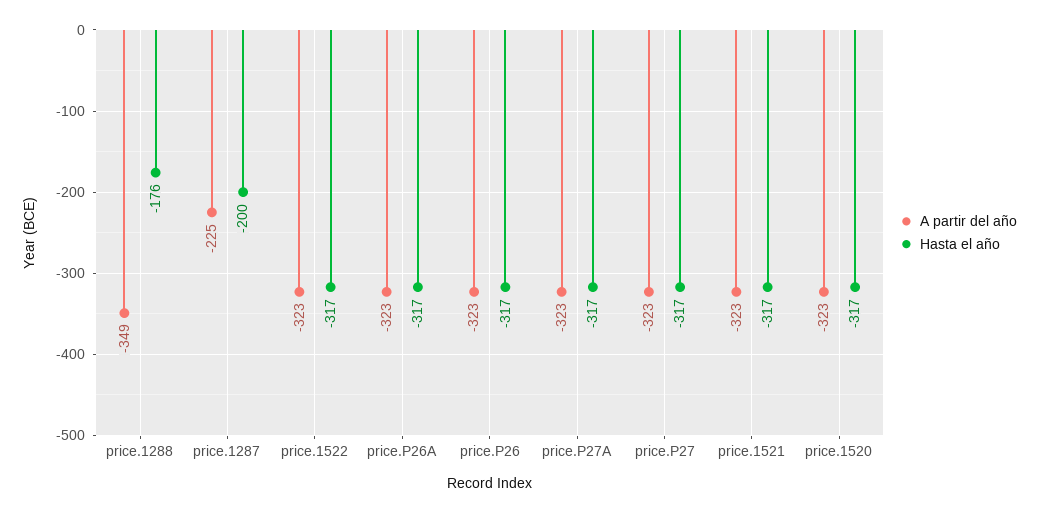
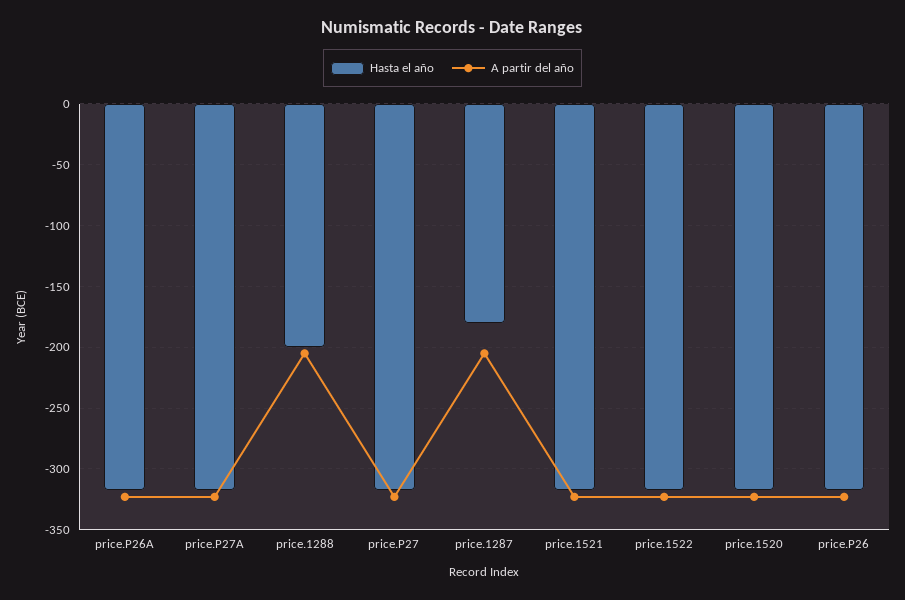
A partir del año, price.1288: -349 -> -205
Hasta el año, price.1288: -176 -> -200
A partir del año, price.1287: -225 -> -205
Hasta el año, price.1287: -200 -> -180

